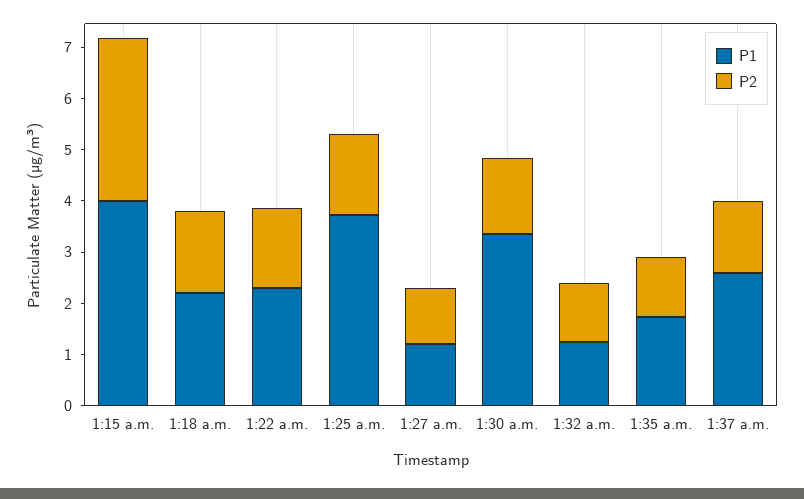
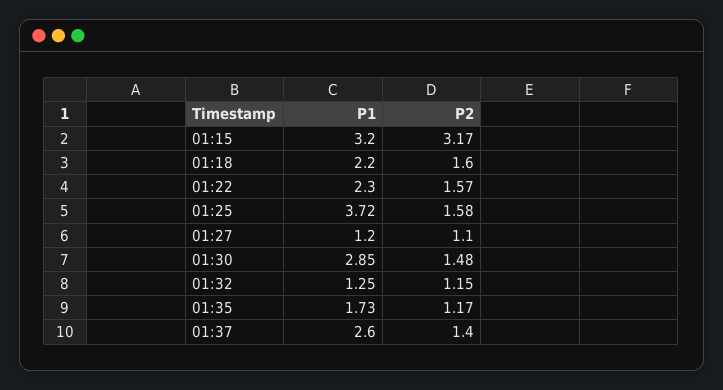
P1, 1:15 a.m.: 4 -> 3.2
P1, 1:30 a.m.: 3.4 -> 2.85

